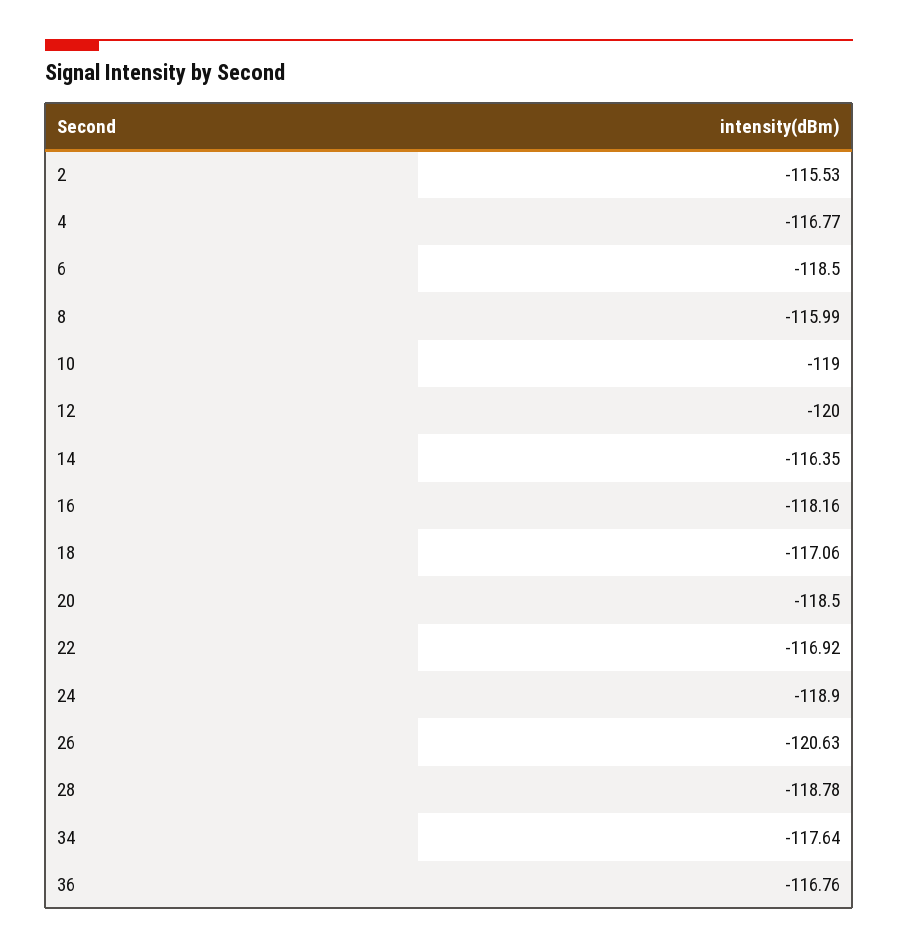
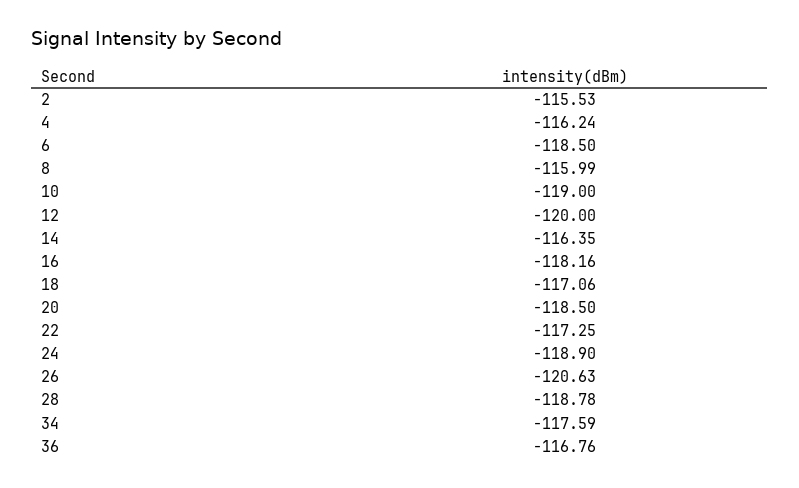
4: -116.77 -> -116.24
22: -116.92 -> -117.25
34: -117.64 -> -117.59

